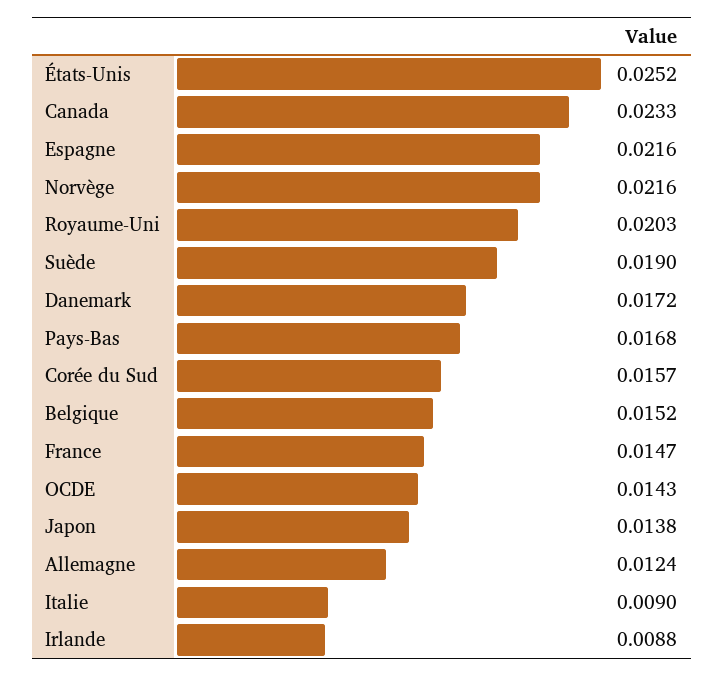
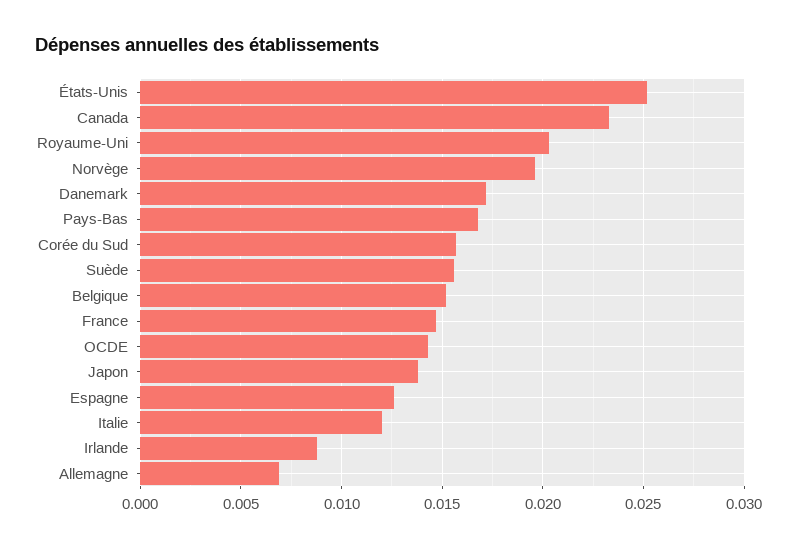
Espagne: 0.0216 -> 0.0125
Norvège: 0.0216 -> 0.0195
Suède: 0.019 -> 0.0155
Allemagne: 0.0124 -> 0.007
Italie: 0.009 -> 0.012

